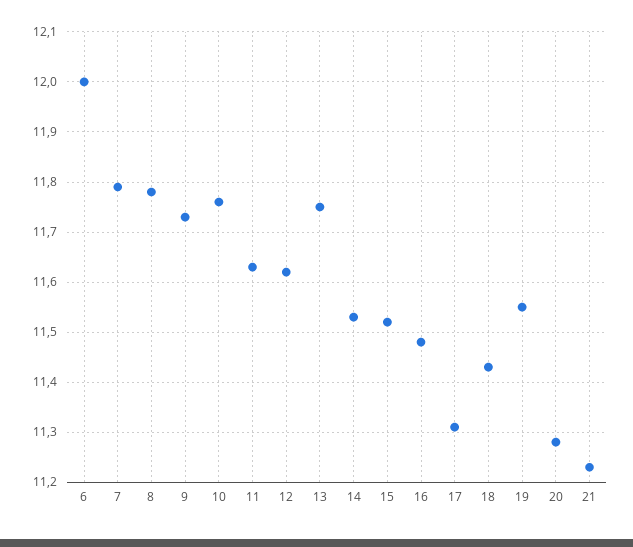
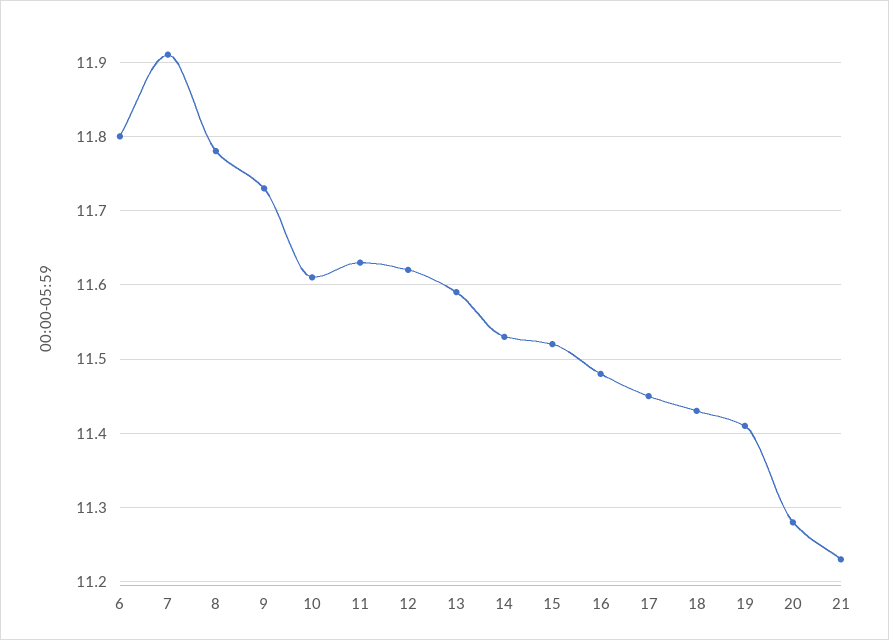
6: 12 -> 11.8
7: 11.8 -> 11.91
10: 11.75 -> 11.61
13: 11.75 -> 11.59
17: 11.3 -> 11.45
19: 11.55 -> 11.41

